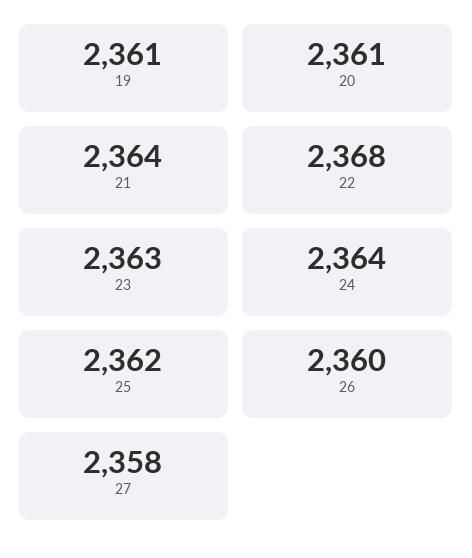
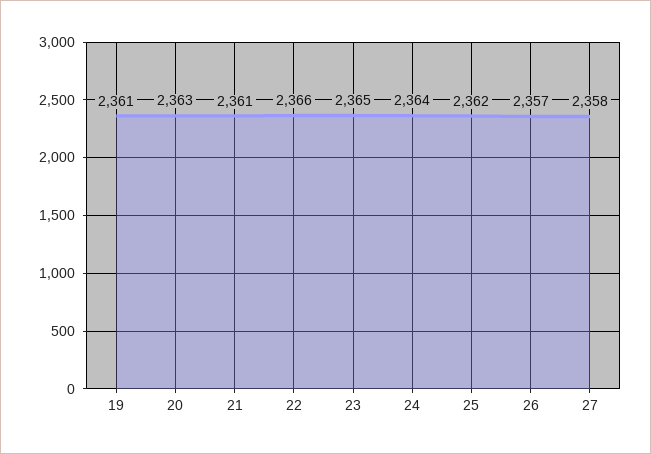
20: 2361 -> 2363
21: 2364 -> 2361
22: 2368 -> 2366
23: 2363 -> 2365
26: 2360 -> 2357

